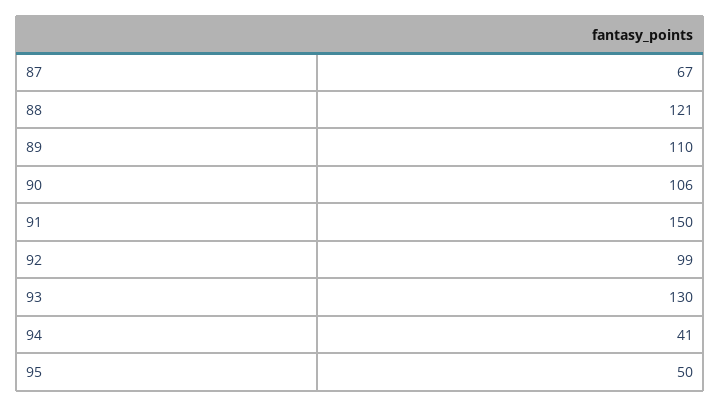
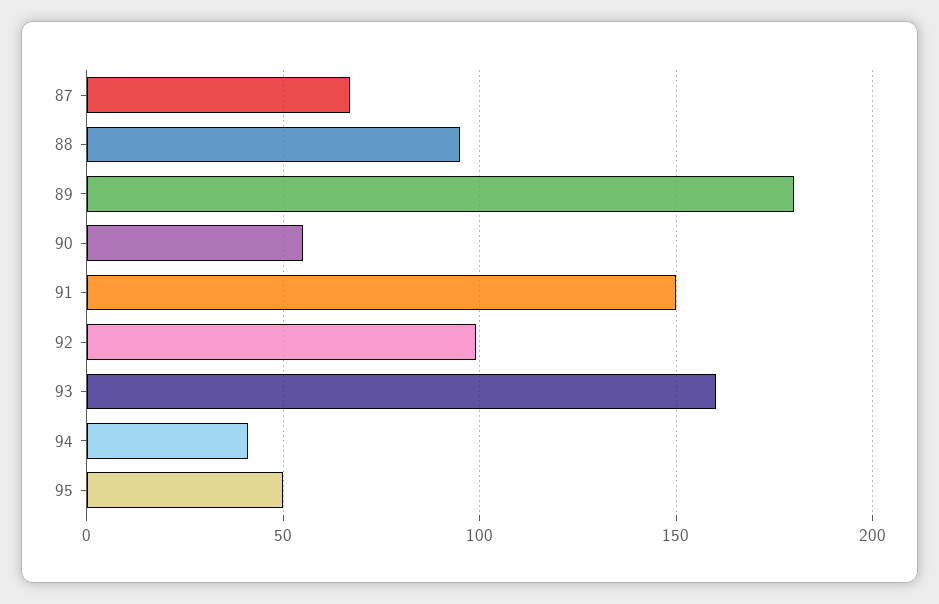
88: 121 -> 95
89: 110 -> 180
90: 106 -> 55
93: 130 -> 160

